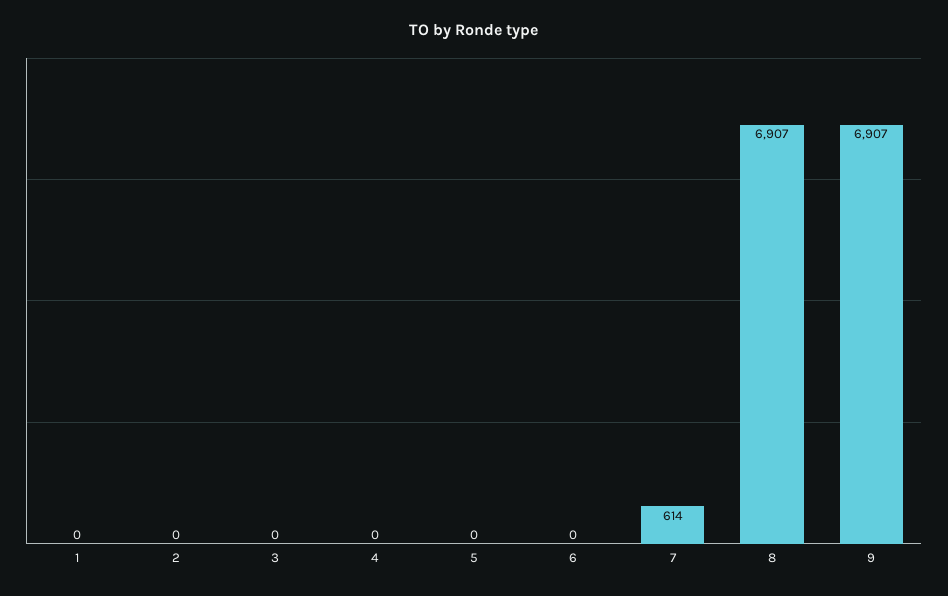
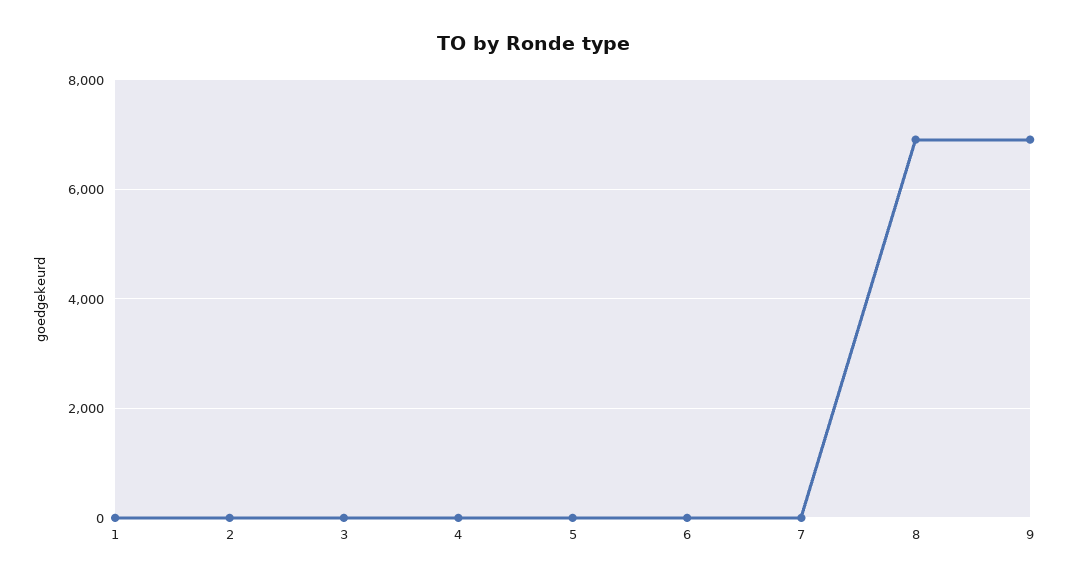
7: 614 -> 0

